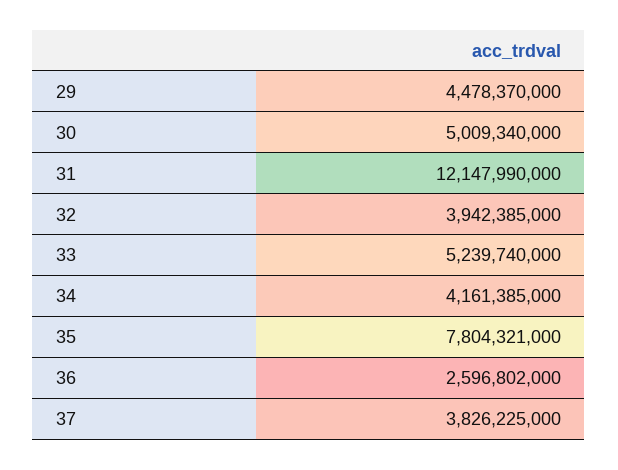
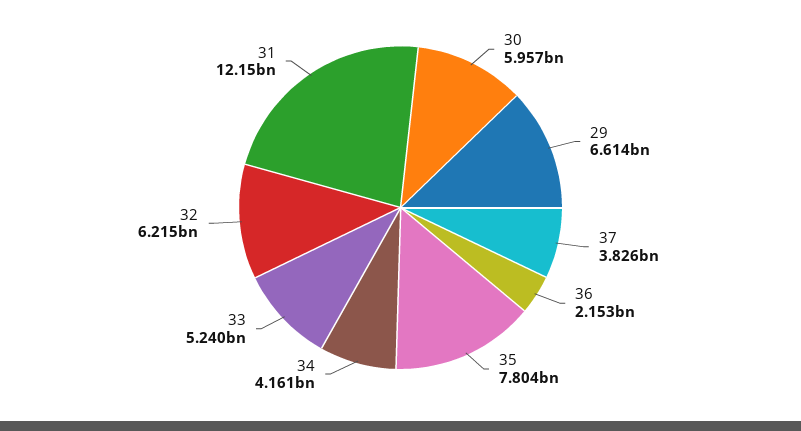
29: 4478370000 -> 6614000000
30: 5009340000 -> 5957000000
32: 3942385000 -> 6215000000
36: 2596802000 -> 2153000000

